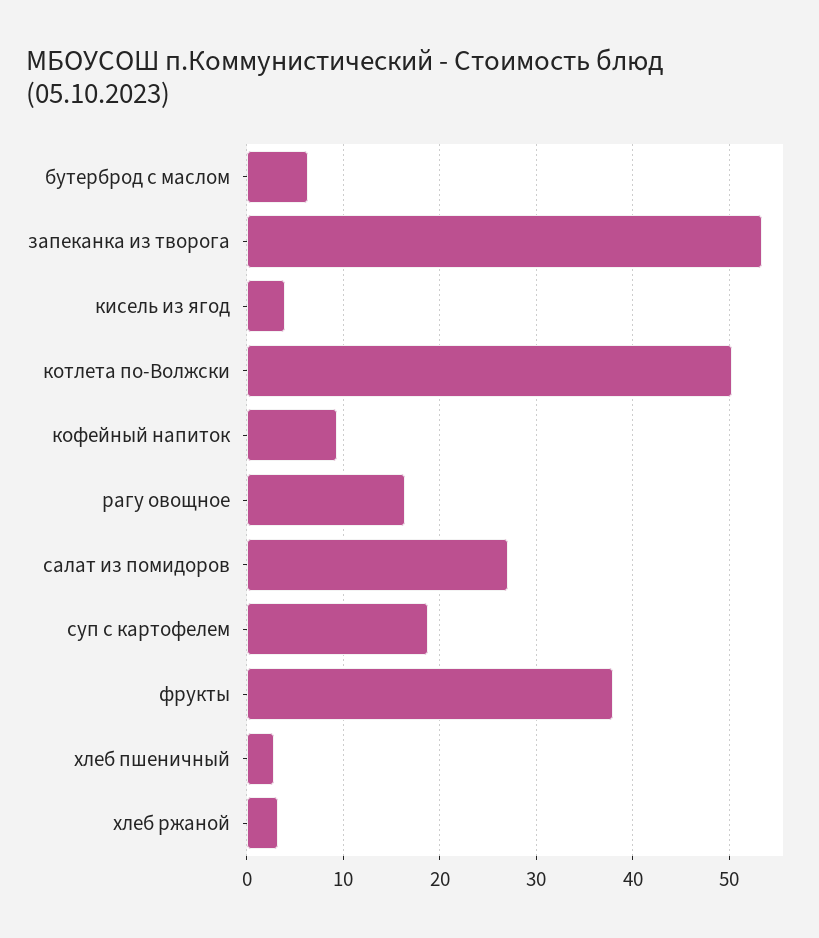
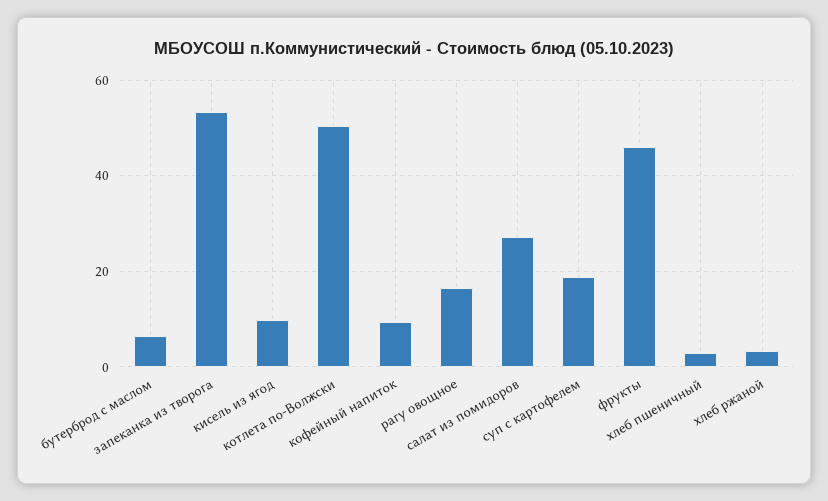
кисель из ягод: 4 -> 10
фрукты: 38 -> 46

